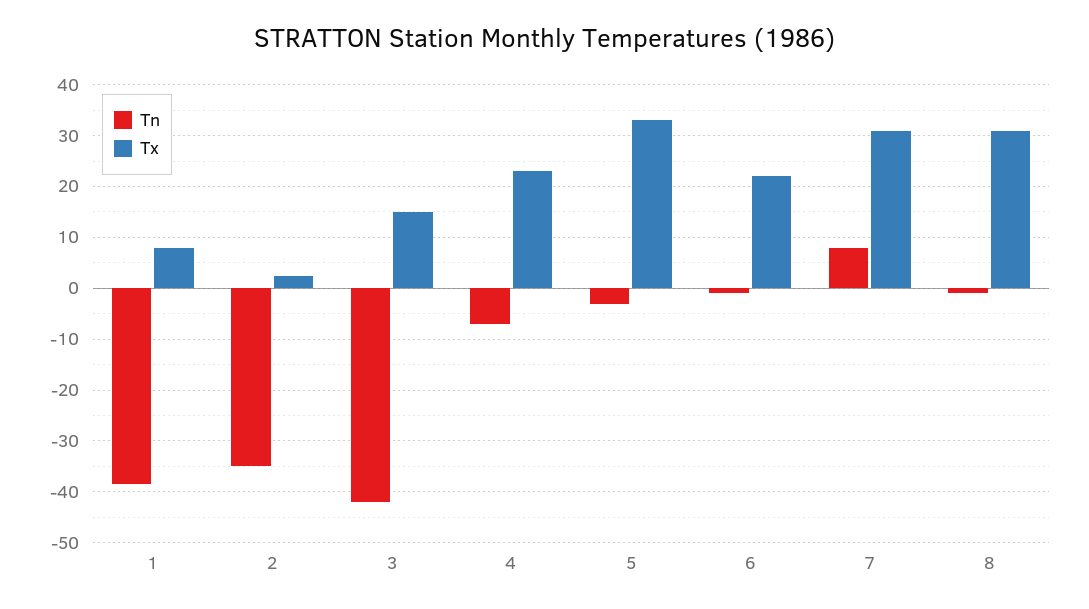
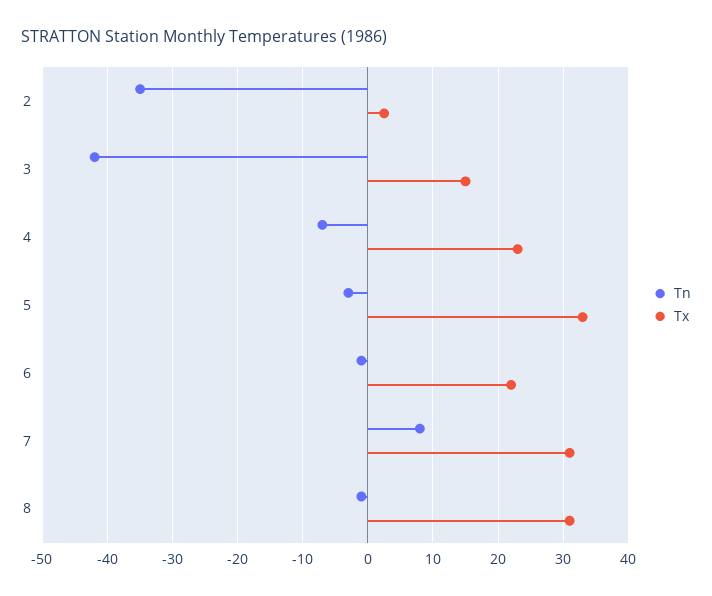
Tn, 1: -38 -> none
Tx, 1: 8 -> none

